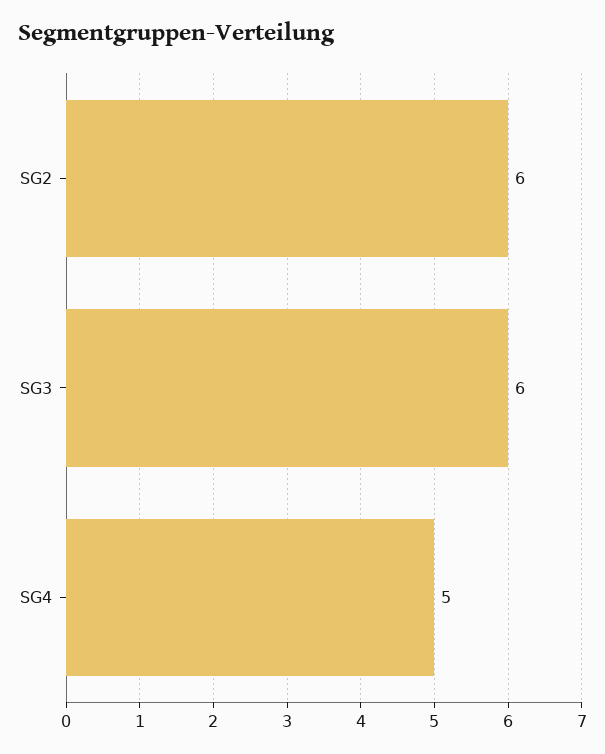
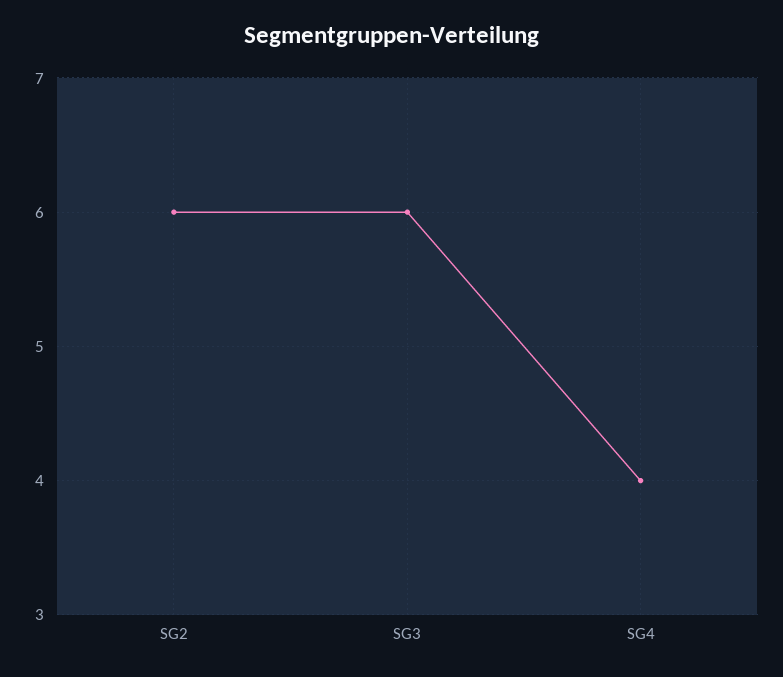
SG4: 5 -> 4

